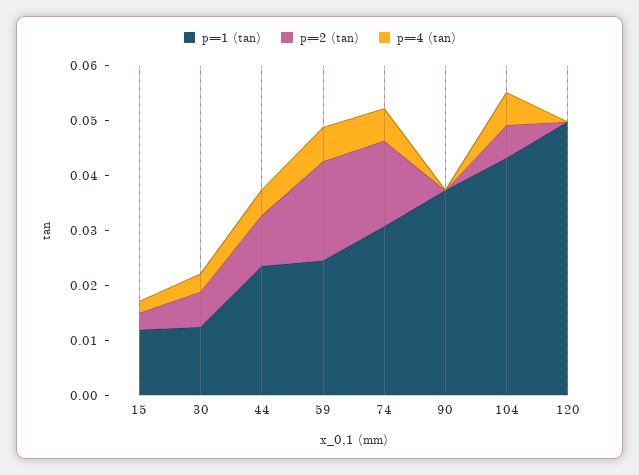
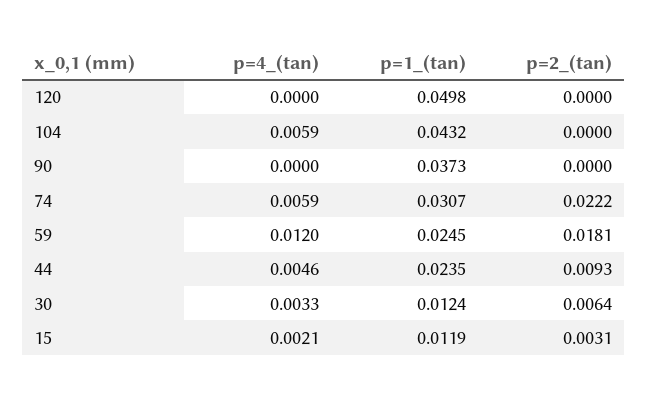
p=4 (tan), 59: 0.006 -> 0.012
p=2 (tan), 74: 0.016 -> 0.0222
p=2 (tan), 104: 0.006 -> 0

